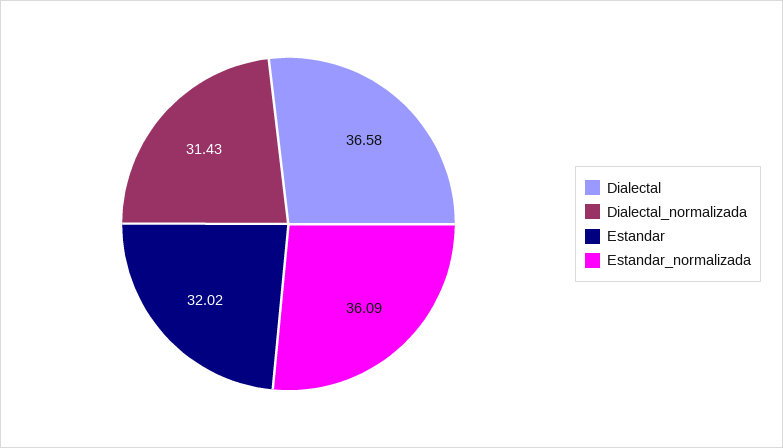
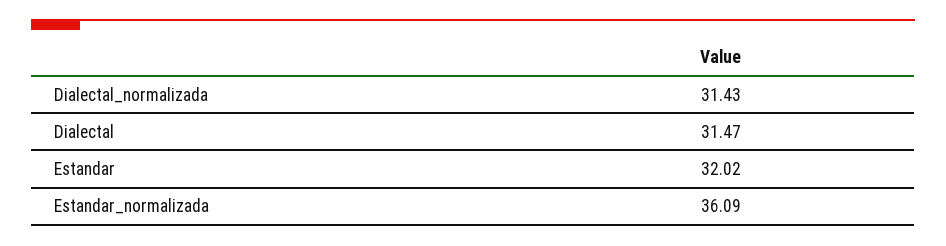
Dialectal: 36.58 -> 31.47

